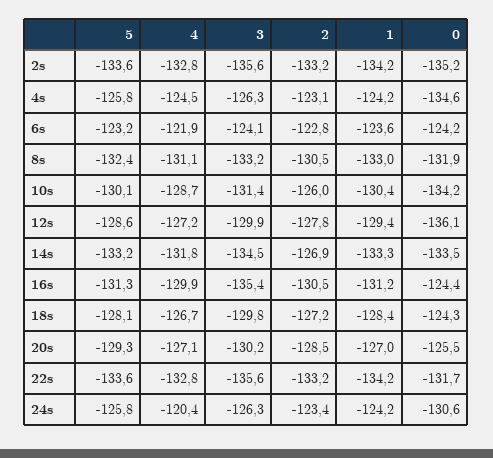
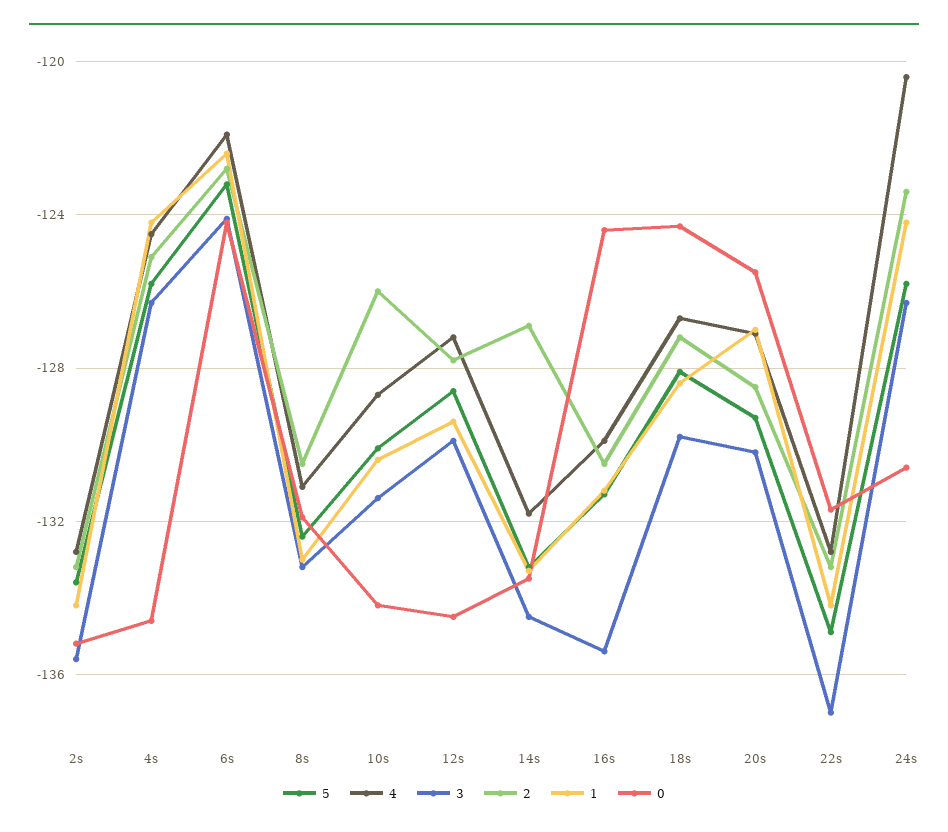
2, 4s: -123.1 -> -125
1, 6s: -123.6 -> -122.5
0, 12s: -136.1 -> -134.5
5, 22s: -133.6 -> -135
3, 22s: -135.6 -> -137

